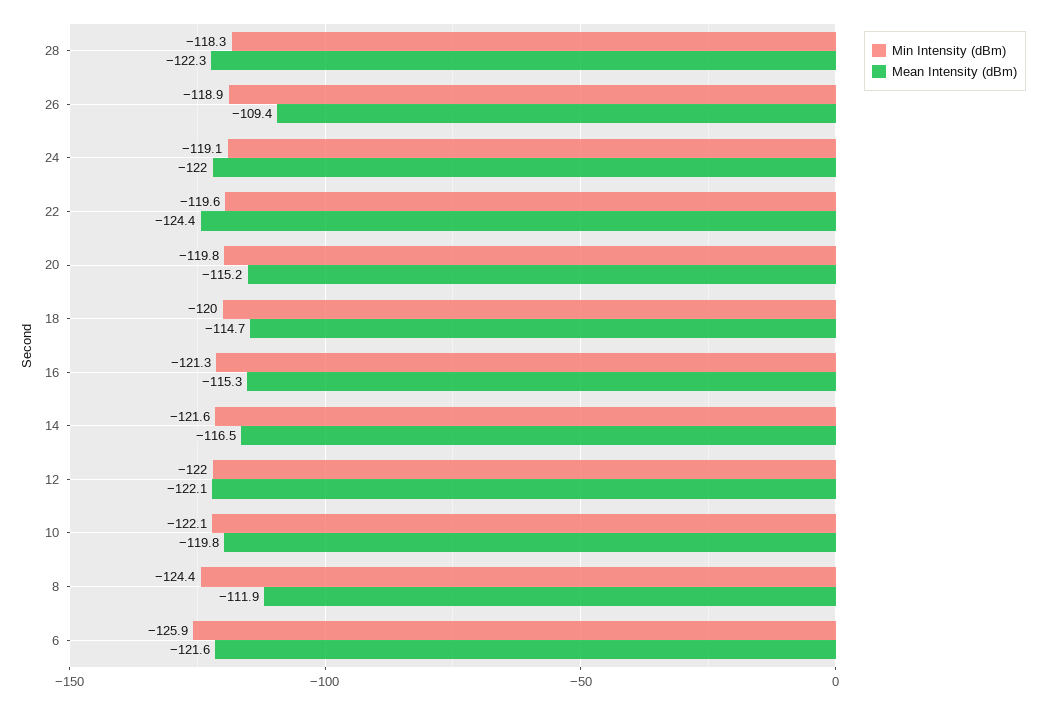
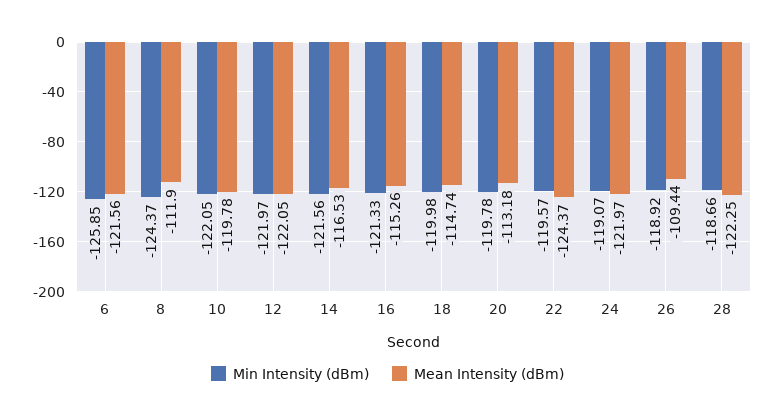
Min Intensity (dBm), 28: -118.3 -> -118.66
Mean Intensity (dBm), 20: -115.2 -> -113.18

